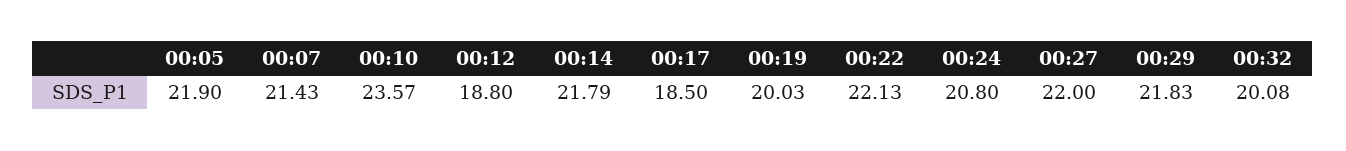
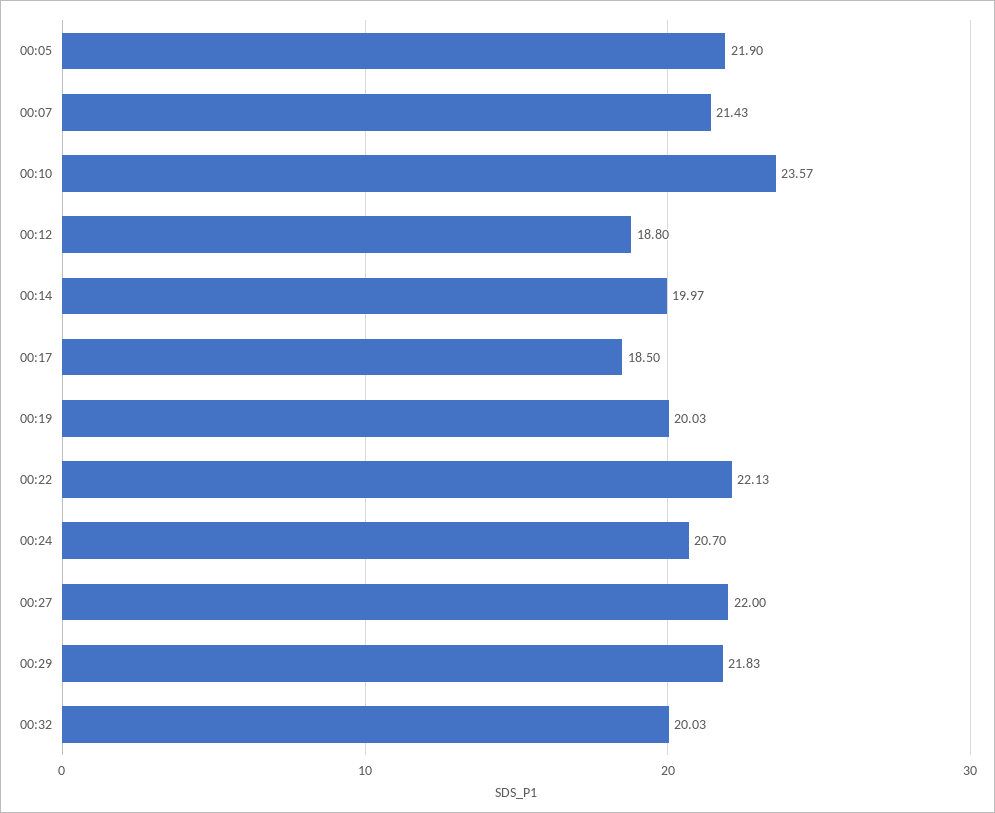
00:14: 21.79 -> 19.97
00:24: 20.8 -> 20.7
00:32: 20.08 -> 20.03

